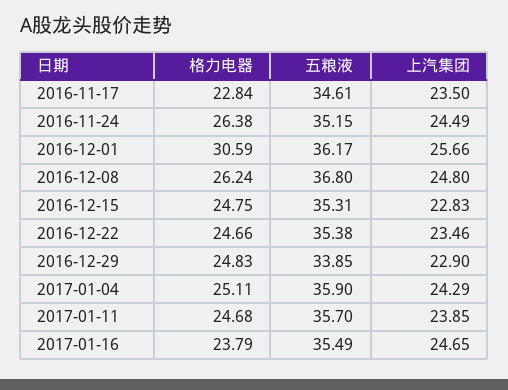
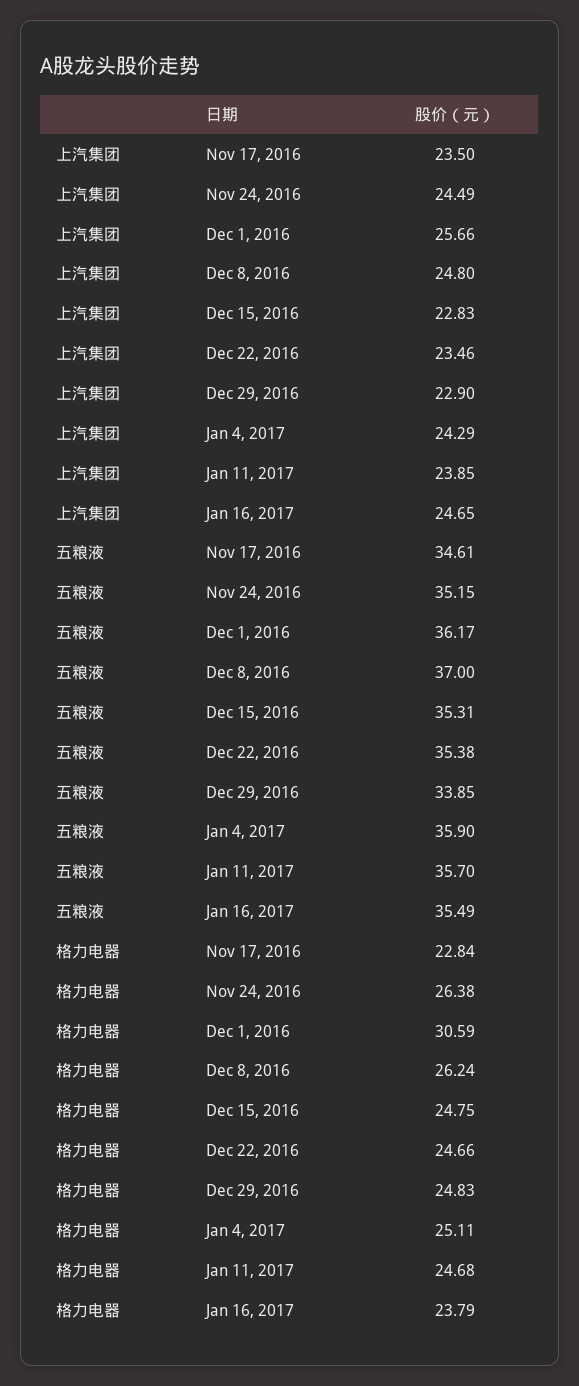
五粮液, 2016-12-08: 36.8 -> 37

